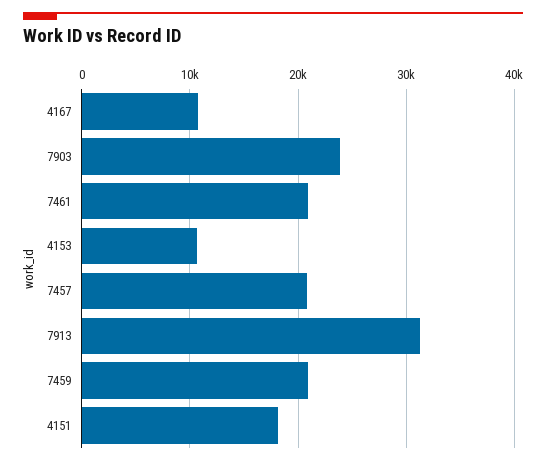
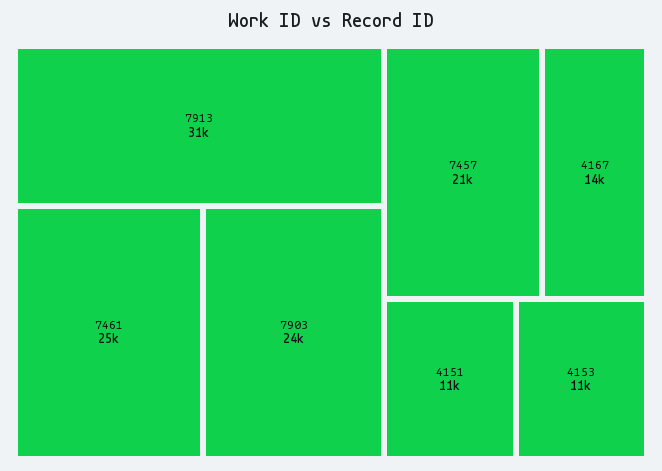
4167: 11000 -> 14000
7461: 21000 -> 25000
7459: 21000 -> none
4151: 18000 -> 11000

